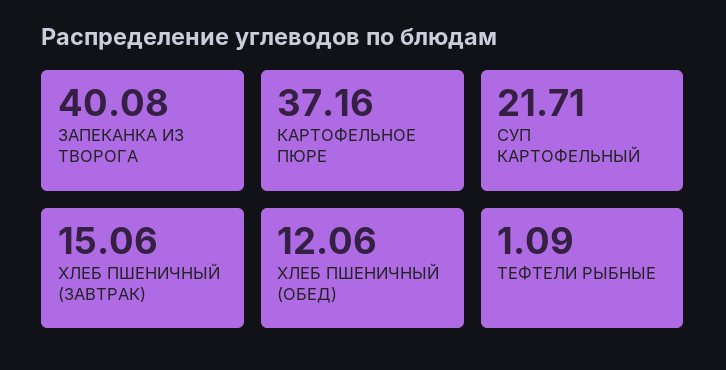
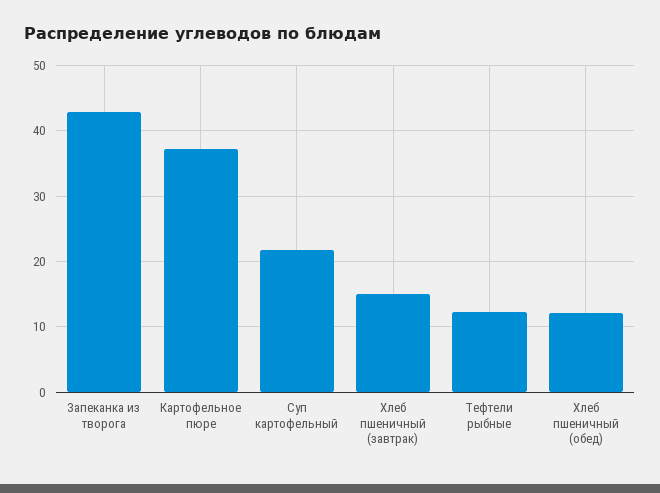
ЗАПЕКАНКА ИЗ ТВОРОГА: 40.08 -> 43
ТЕФТЕЛИ РЫБНЫЕ: 1.09 -> 12

